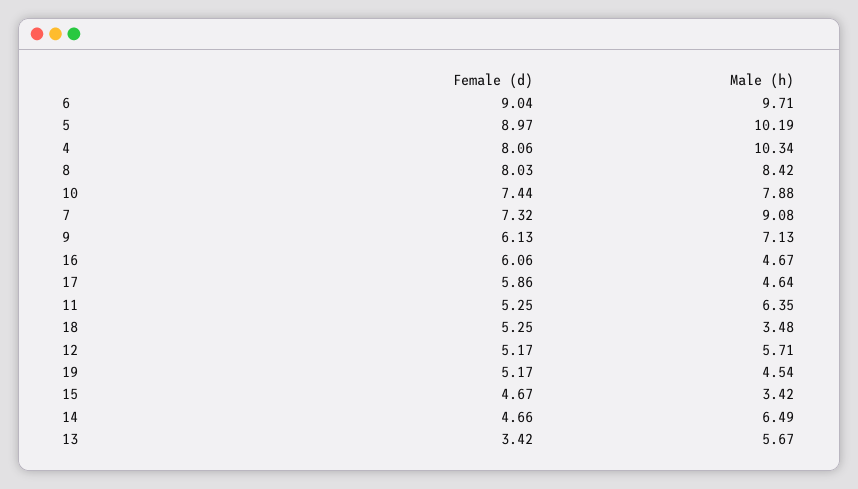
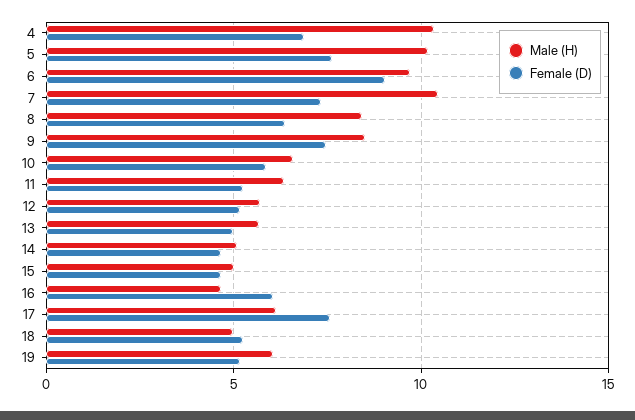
Female (d), 5: 8.97 -> 7.5
Female (d), 4: 8.06 -> 7
Female (d), 8: 8.03 -> 6.5
Female (d), 10: 7.44 -> 6
Male (h), 10: 7.88 -> 6.5
Male (h), 7: 9.08 -> 10.5
Female (d), 9: 6.13 -> 7.5
Male (h), 9: 7.13 -> 8.5
Female (d), 17: 5.86 -> 7.5
Male (h), 17: 4.64 -> 6
Male (h), 18: 3.48 -> 5
Male (h), 19: 4.54 -> 6
Male (h), 15: 3.42 -> 5
Male (h), 14: 6.49 -> 5
Female (d), 13: 3.42 -> 5

